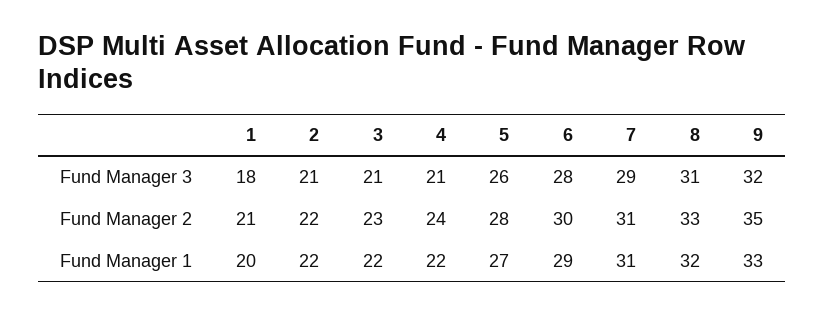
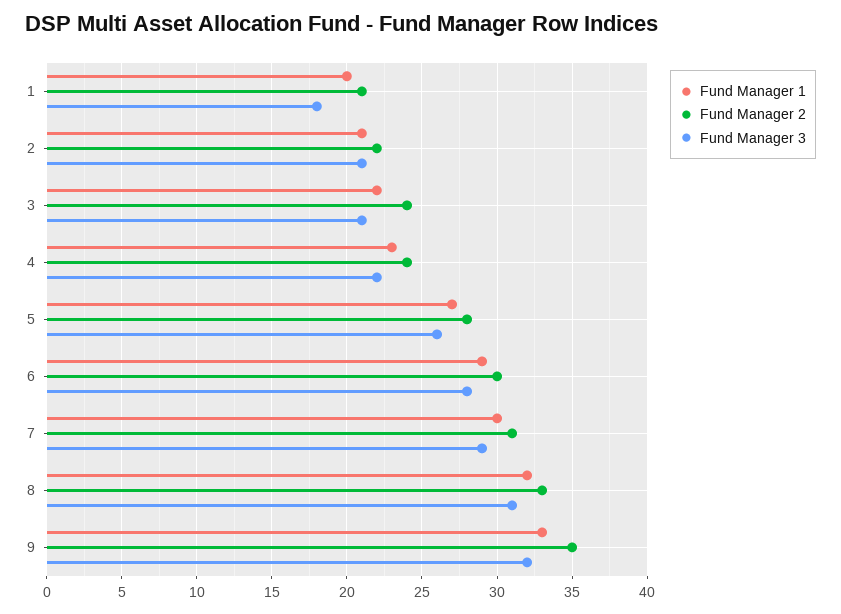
Fund Manager 3, 4: 21 -> 22
Fund Manager 2, 3: 23 -> 24
Fund Manager 1, 2: 22 -> 21
Fund Manager 1, 4: 22 -> 23
Fund Manager 1, 7: 31 -> 30

